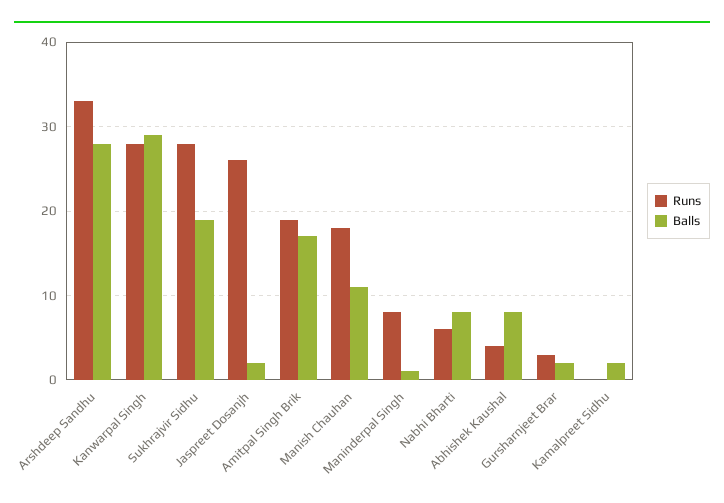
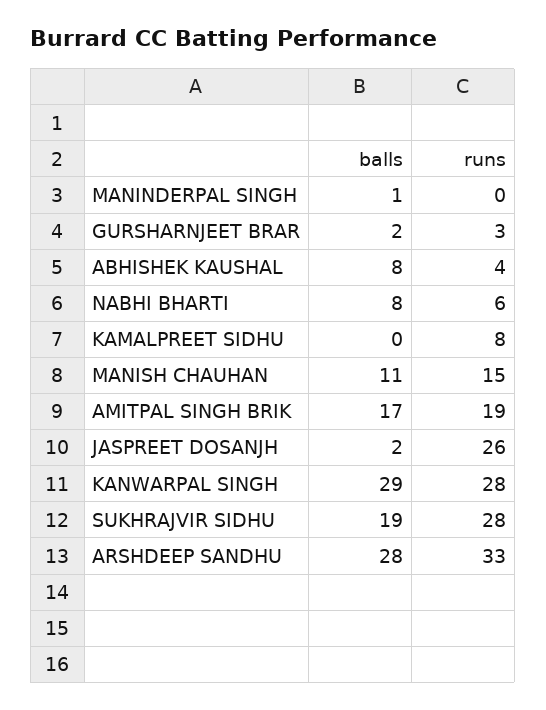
Runs, Manish Chauhan: 18 -> 15
Runs, Maninderpal Singh: 8 -> 0
Runs, Kamalpreet Sidhu: 0 -> 8
Balls, Kamalpreet Sidhu: 2 -> 0

